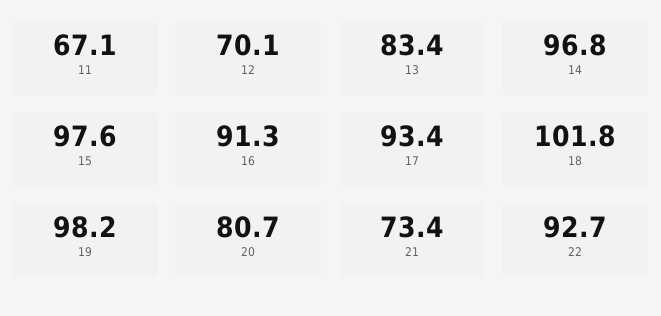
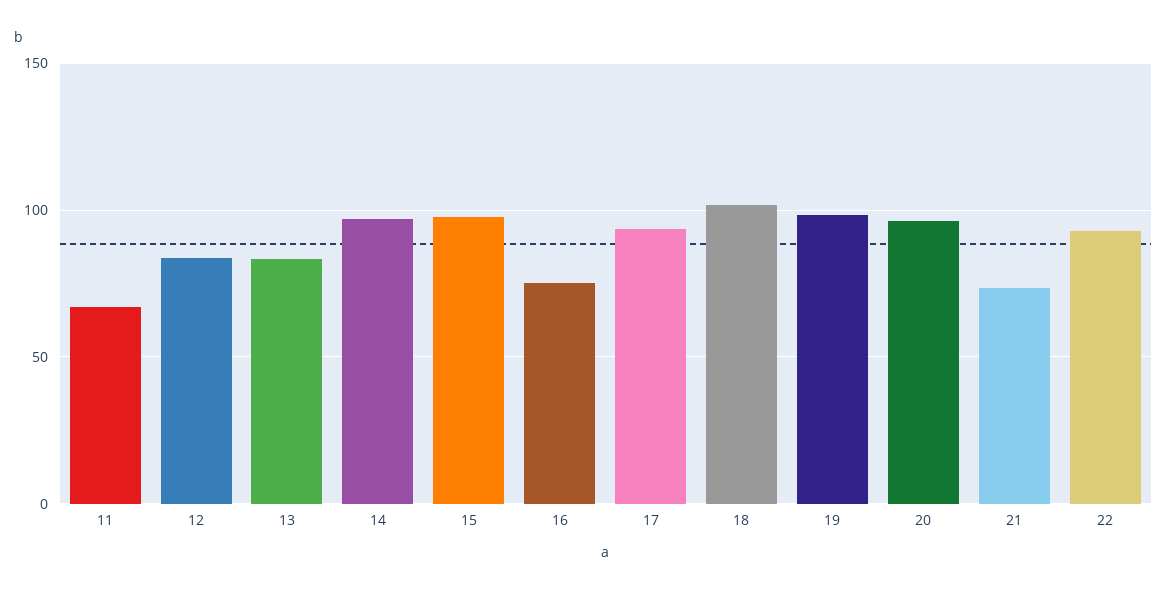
12: 70.1 -> 85
16: 91.3 -> 75
20: 80.7 -> 95

